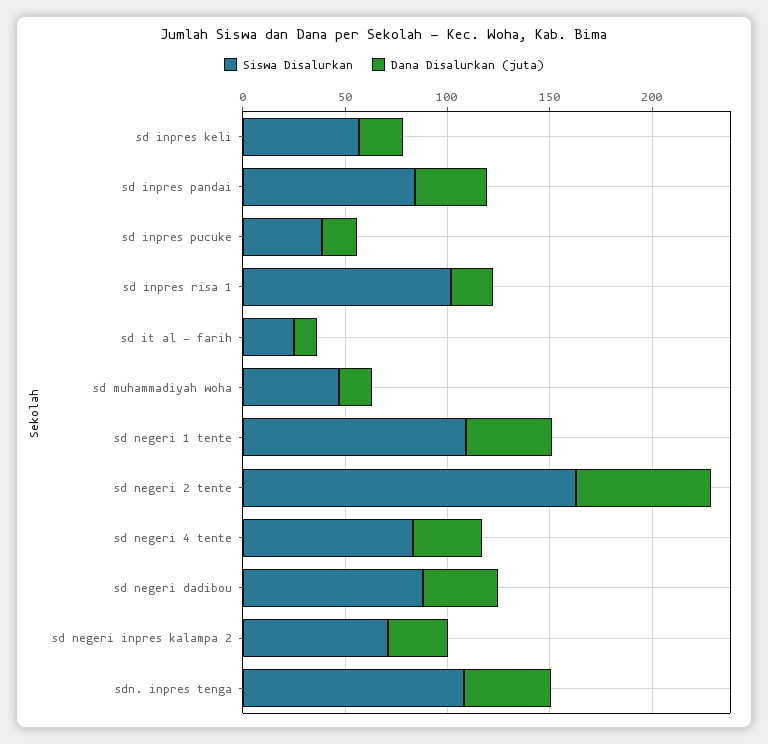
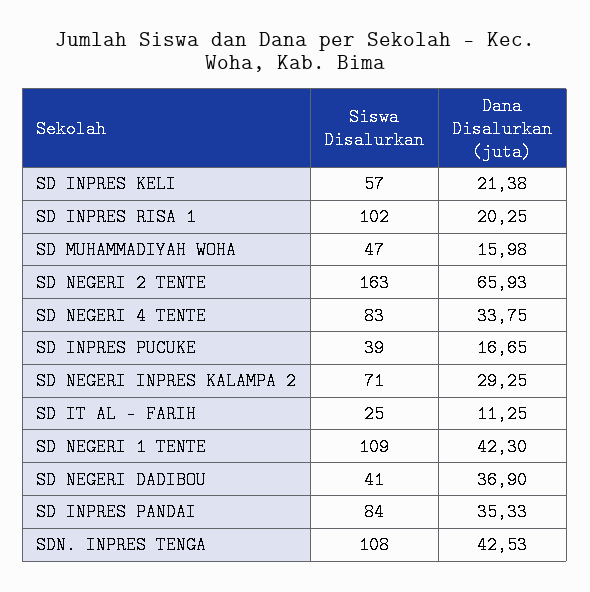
Siswa Disalurkan, sd negeri dadibou: 90 -> 41

